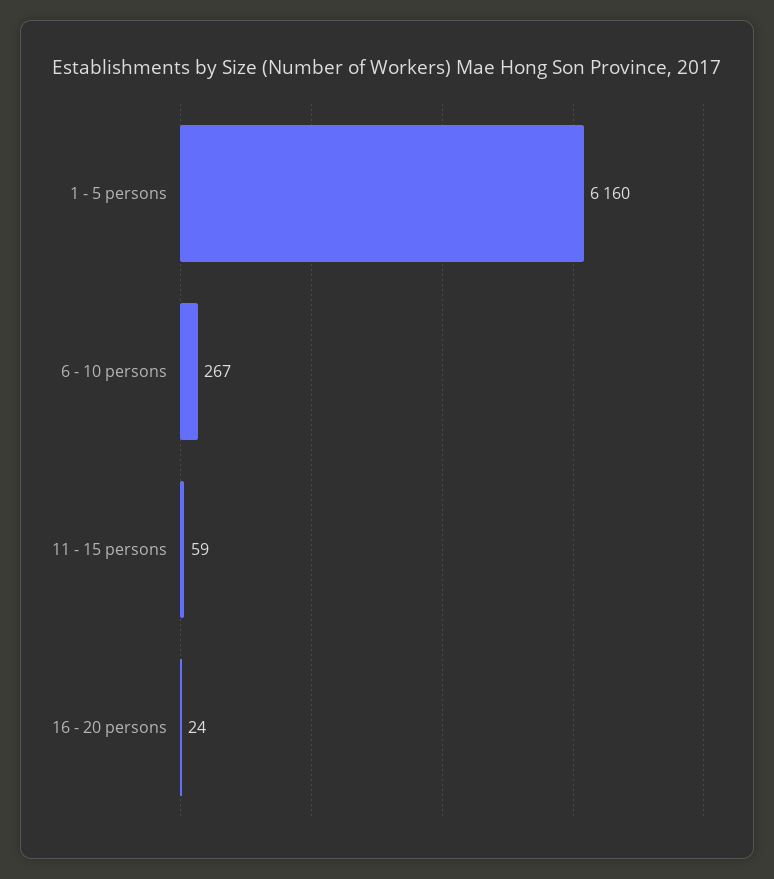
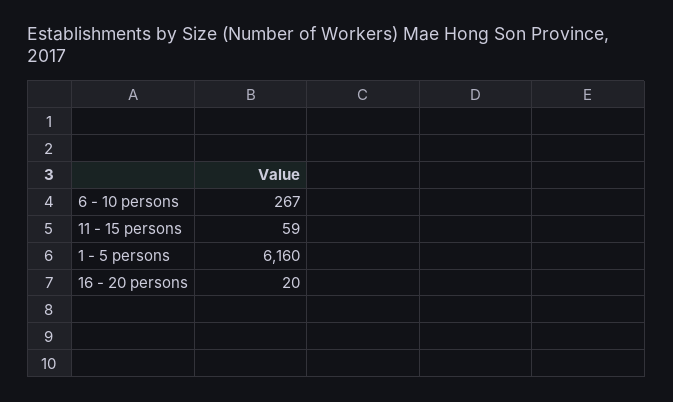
16 - 20 persons: 24 -> 20

